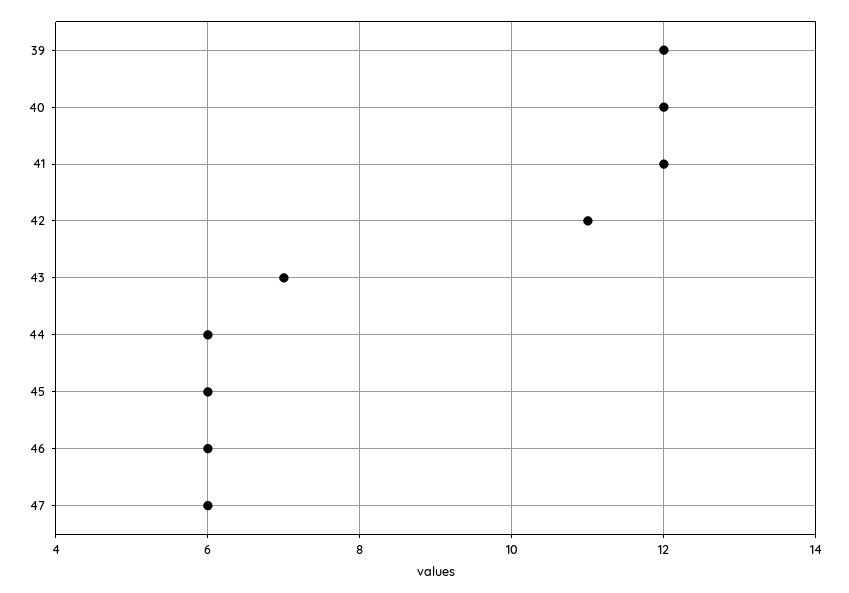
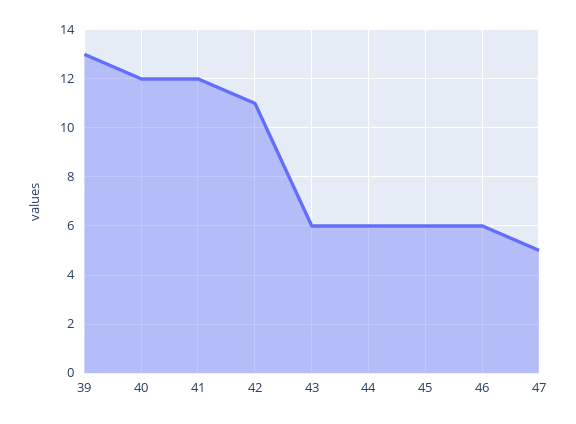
39: 12 -> 13
43: 7 -> 6
47: 6 -> 5

